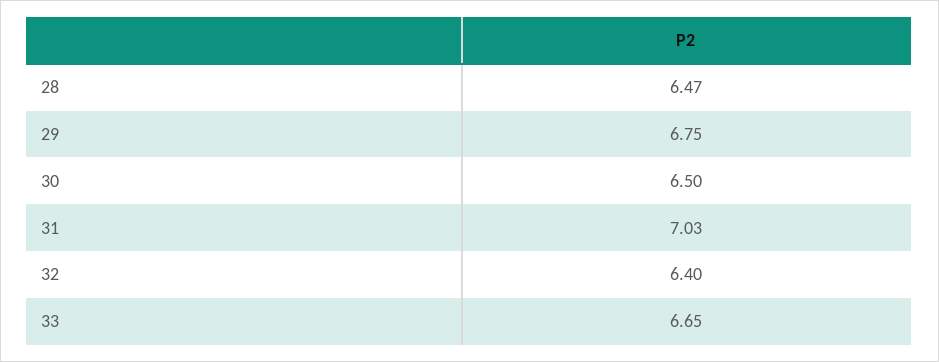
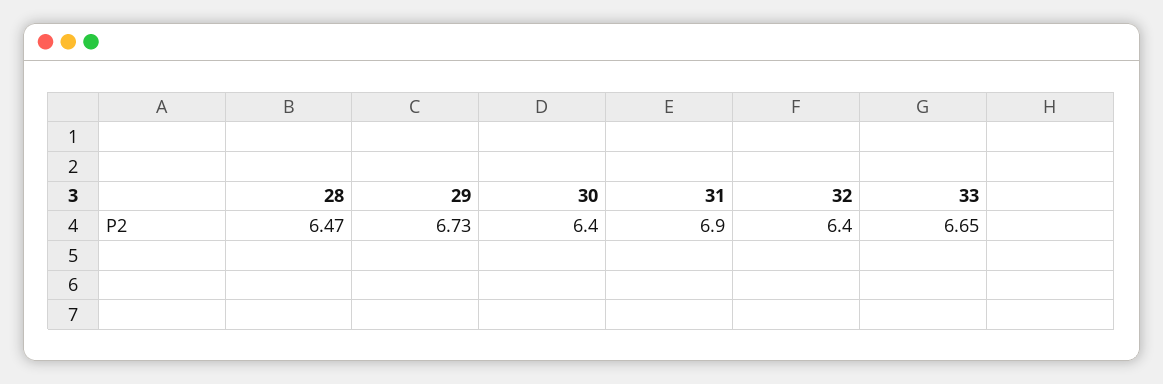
29: 6.75 -> 6.73
30: 6.5 -> 6.4
31: 7.03 -> 6.9

